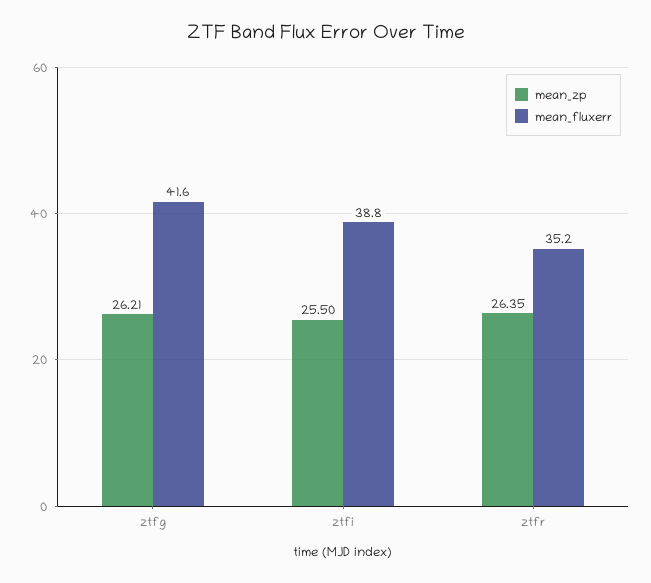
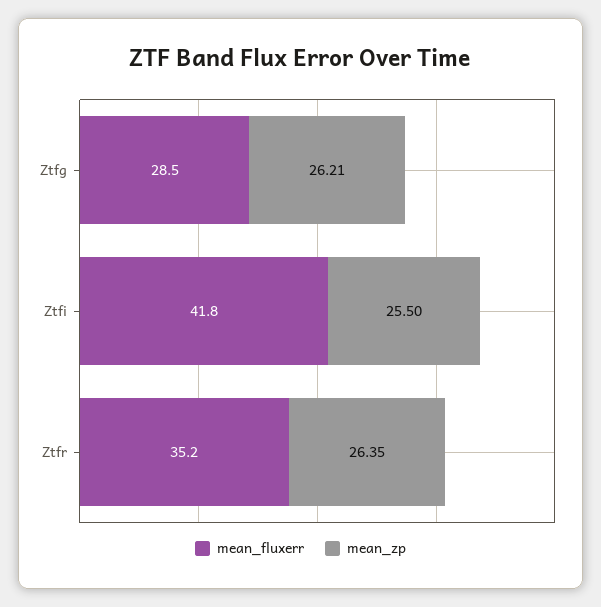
mean_fluxerr, ztfg: 41.6 -> 28.5
mean_fluxerr, ztfi: 38.8 -> 41.8

